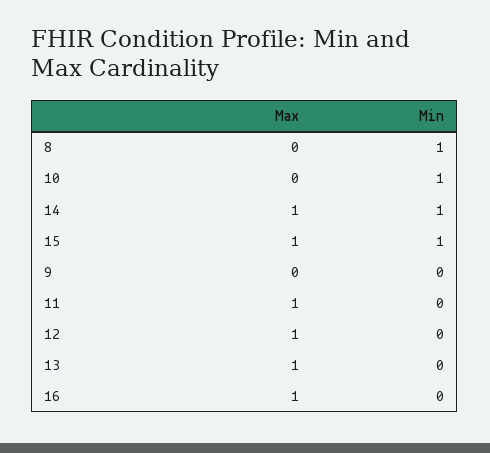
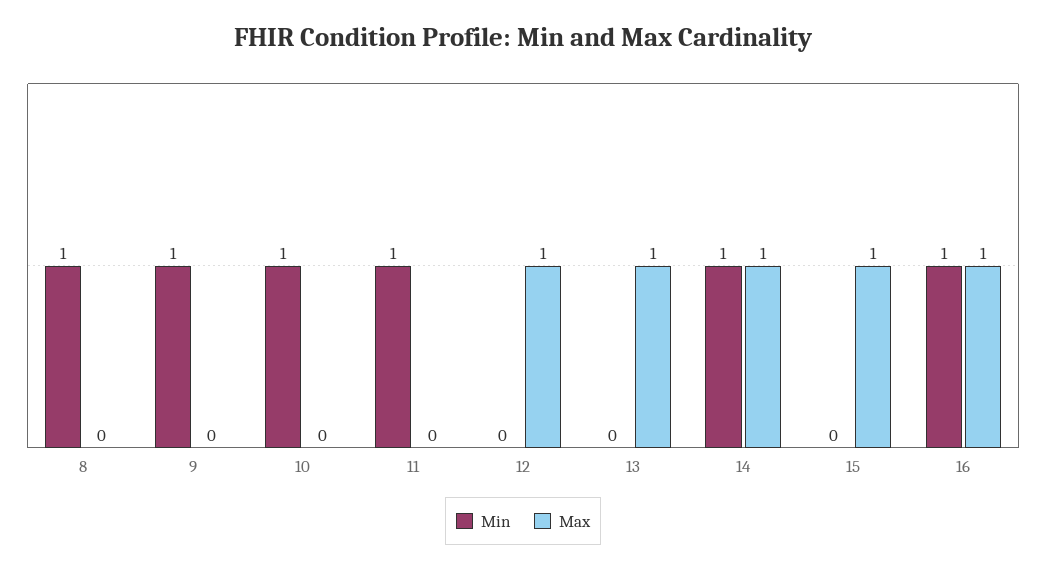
Min, 15: 1 -> 0
Min, 9: 0 -> 1
Max, 11: 1 -> 0
Min, 11: 0 -> 1
Min, 16: 0 -> 1

